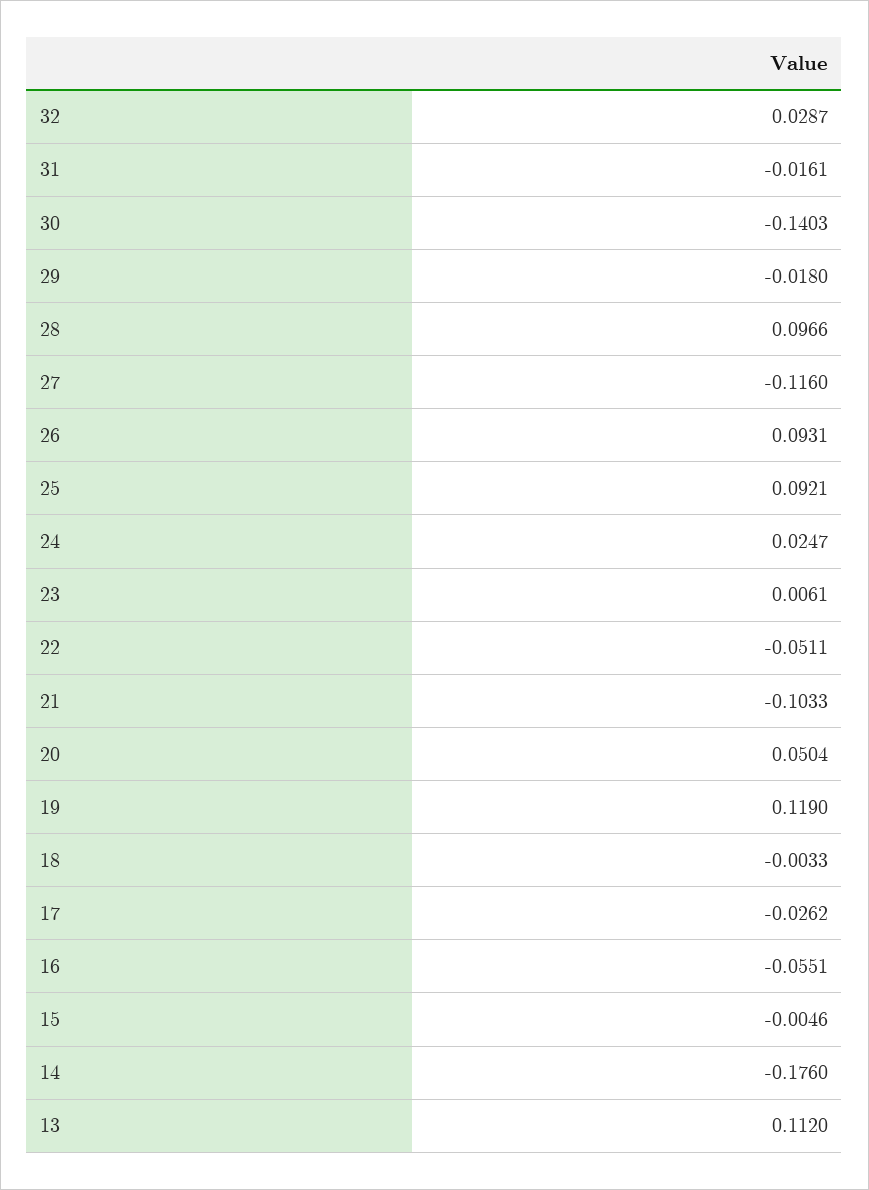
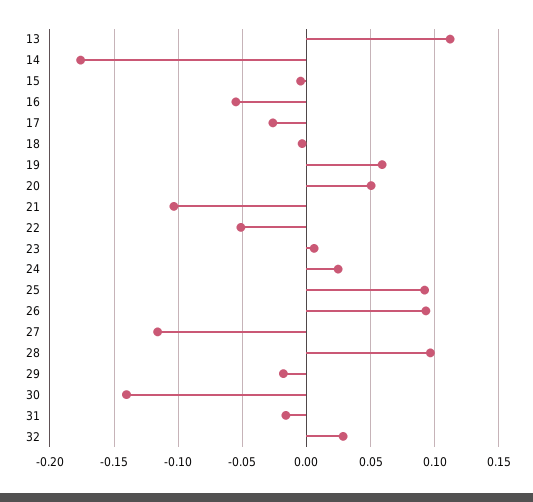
19: 0.119 -> 0.06

